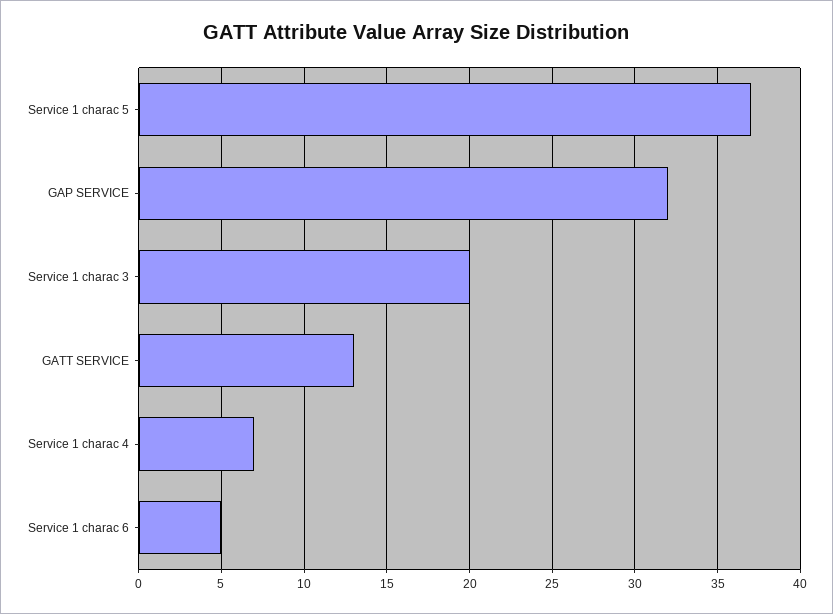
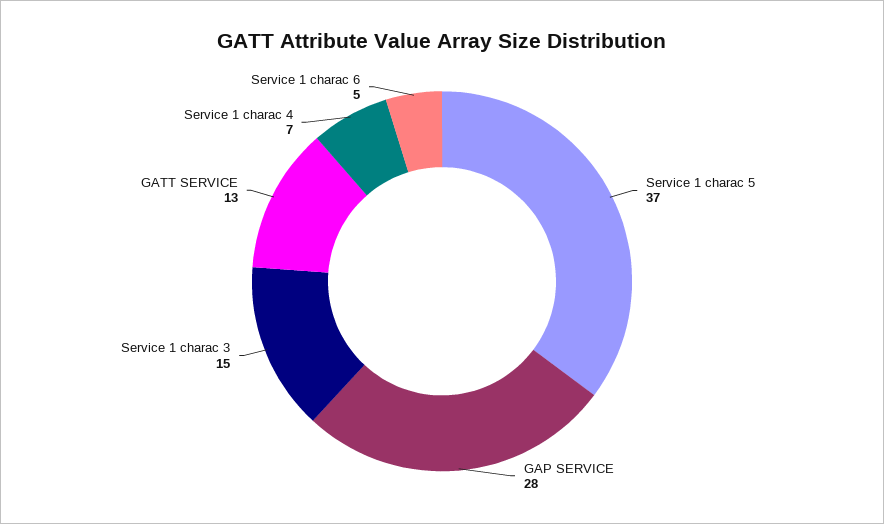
GAP SERVICE: 32 -> 28
Service 1 charac 3: 20 -> 15

